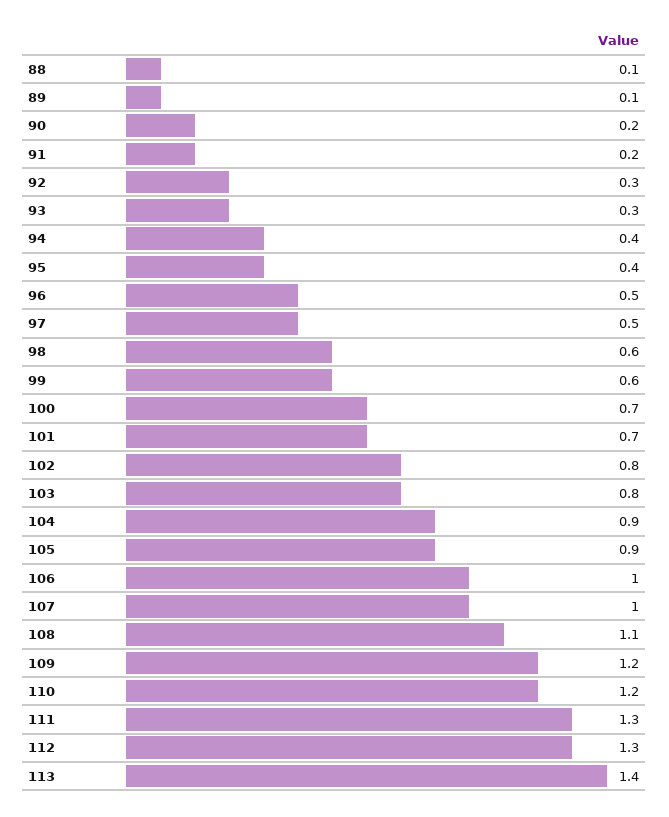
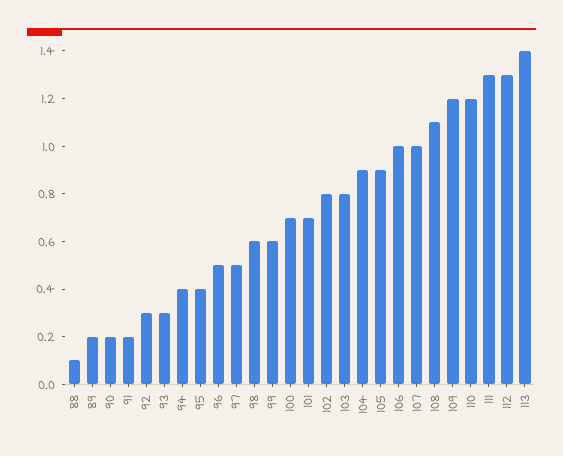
89: 0.1 -> 0.2

